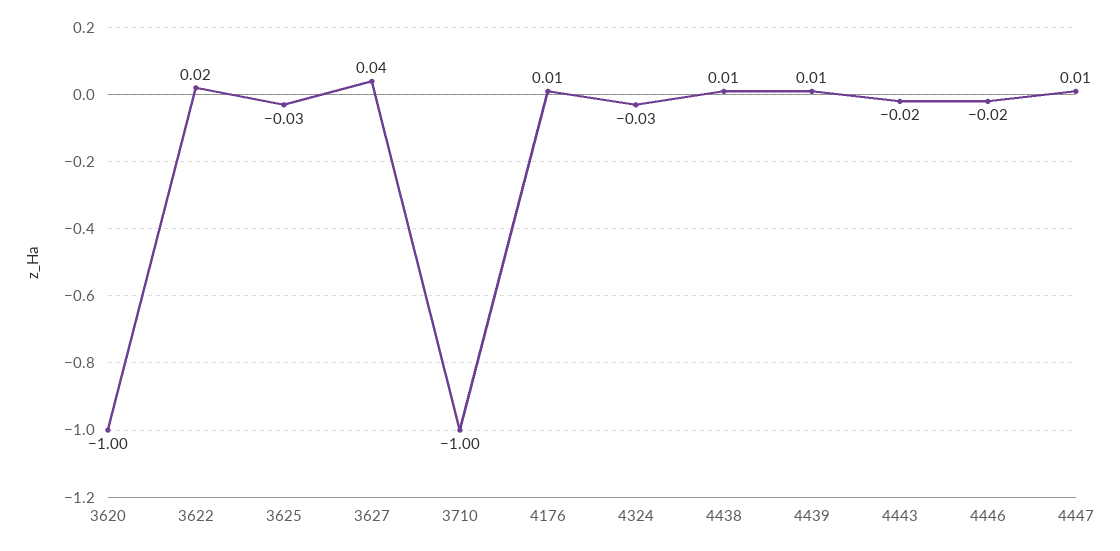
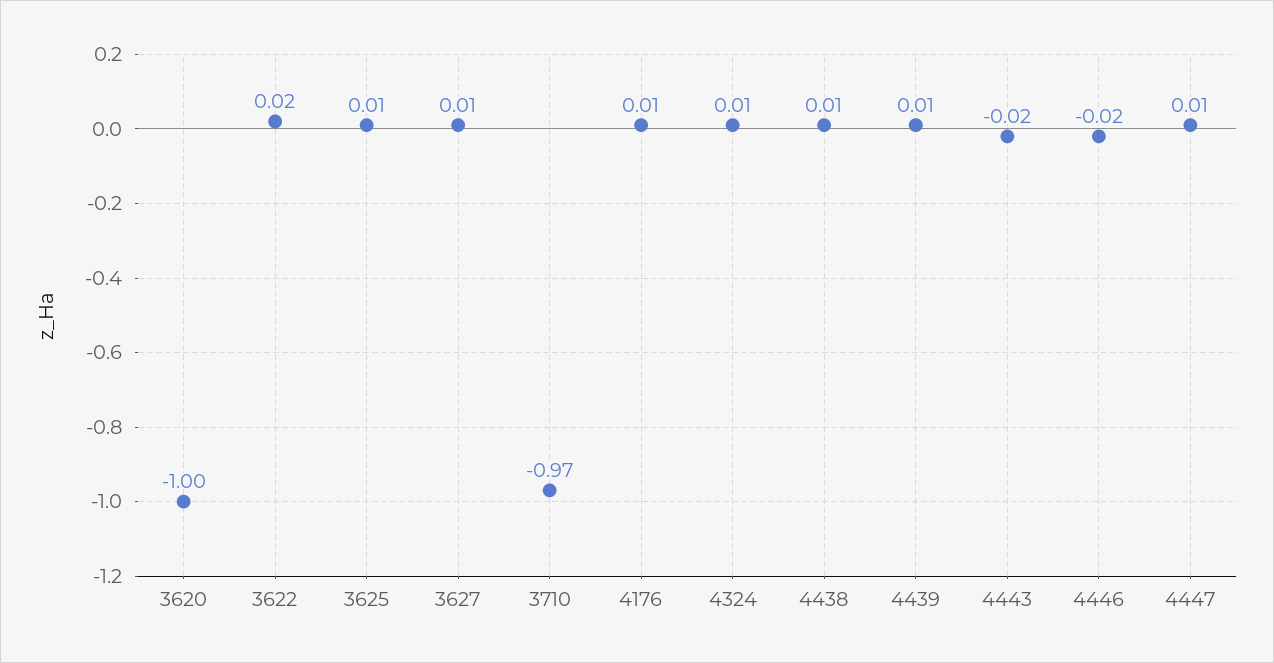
3625: -0.03 -> 0.01
3627: 0.04 -> 0.01
3710: -1 -> -0.97
4324: -0.03 -> 0.01

